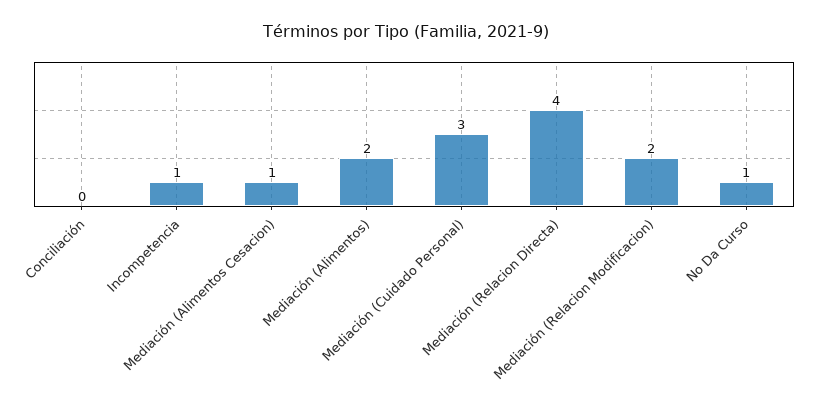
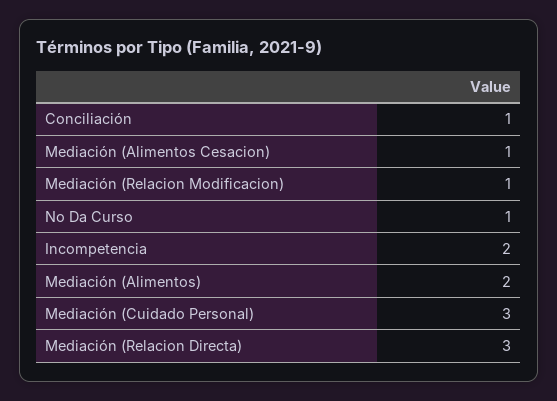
Conciliación: 0 -> 1
Incompetencia: 1 -> 2
Mediación (Relacion Directa): 4 -> 3
Mediación (Relacion Modificacion): 2 -> 1

